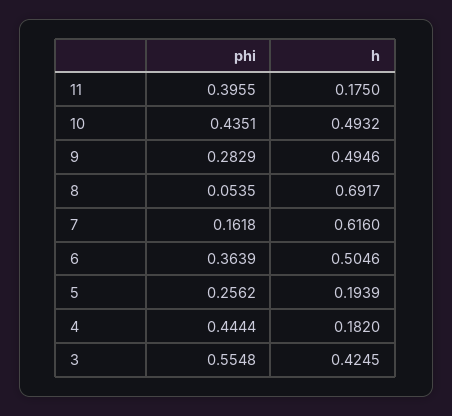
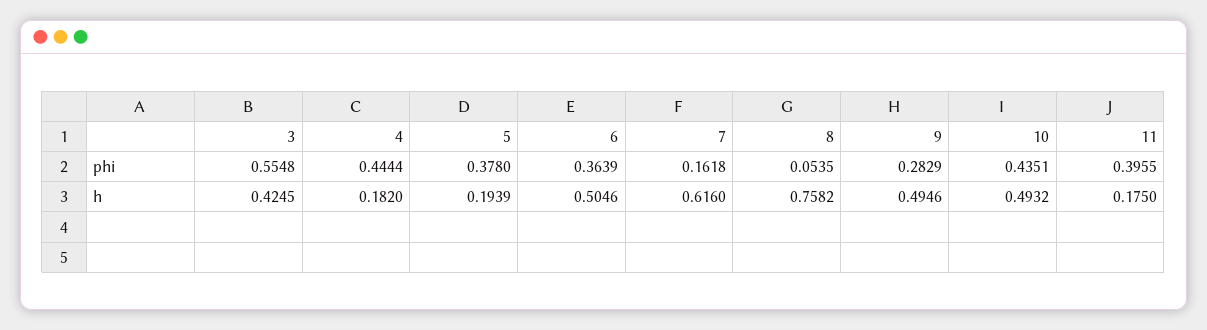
h, 8: 0.6917 -> 0.7582
phi, 5: 0.2562 -> 0.378

